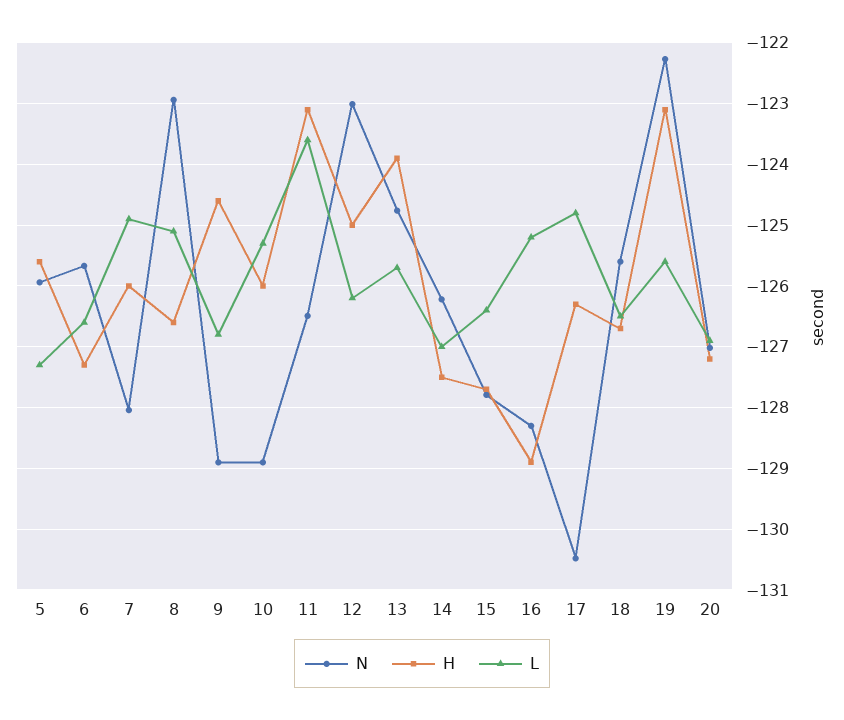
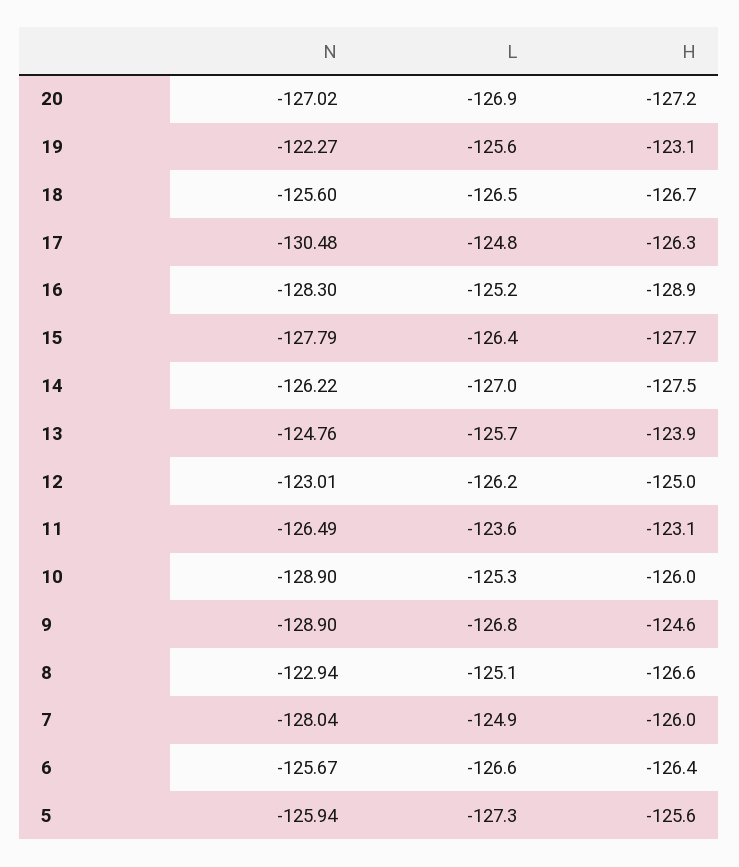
H, 6: -127.3 -> -126.4

